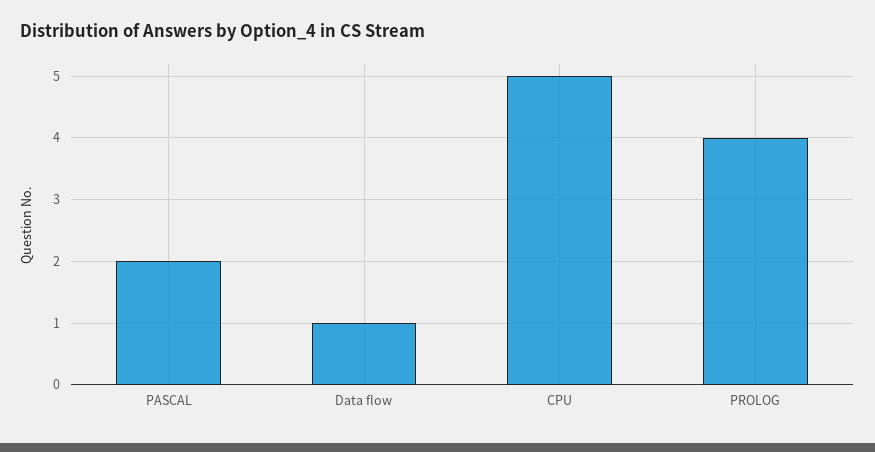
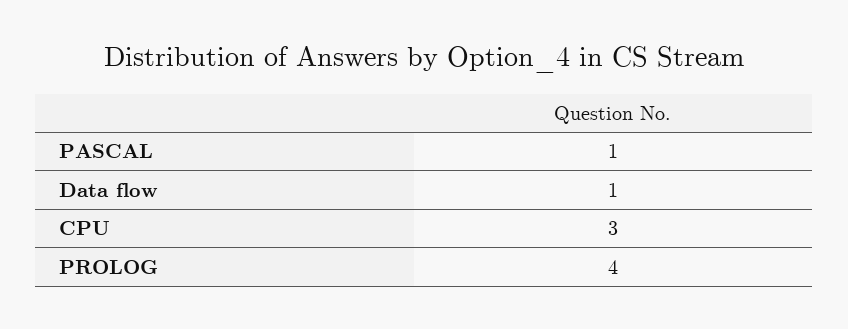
PASCAL: 2 -> 1
CPU: 5 -> 3

